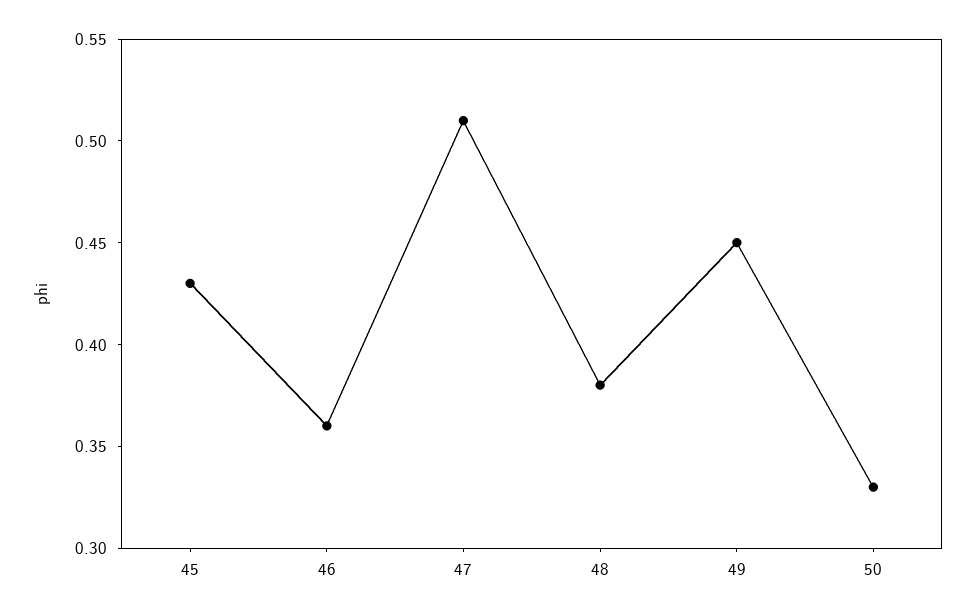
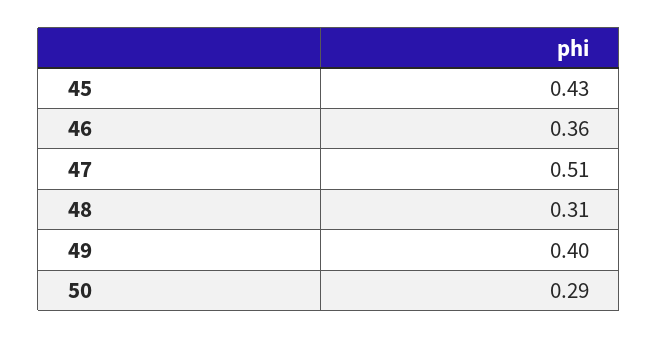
48: 0.38 -> 0.31
49: 0.45 -> 0.4
50: 0.33 -> 0.29

